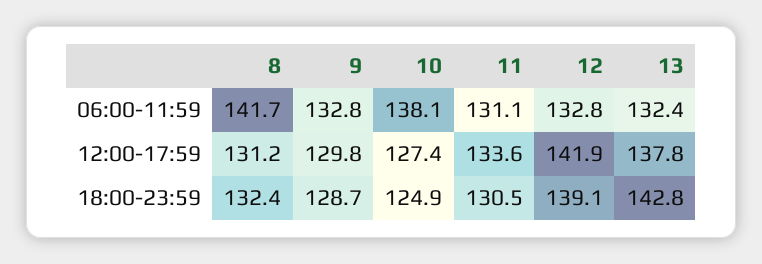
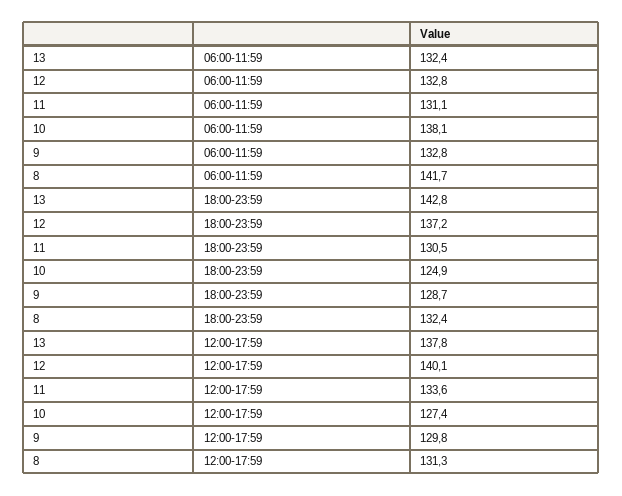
8, 12:00-17:59: 131.2 -> 131.3
12, 12:00-17:59: 141.9 -> 140.1
12, 18:00-23:59: 139.1 -> 137.2

